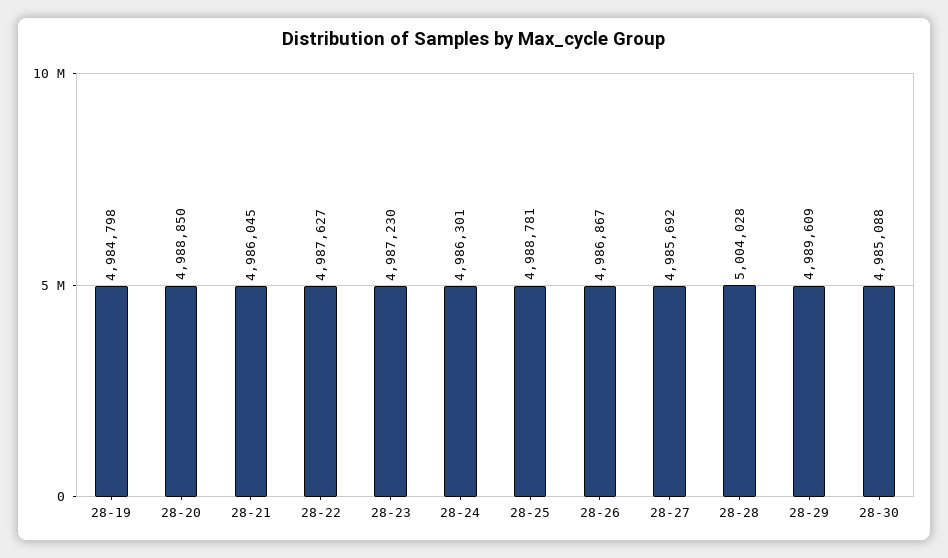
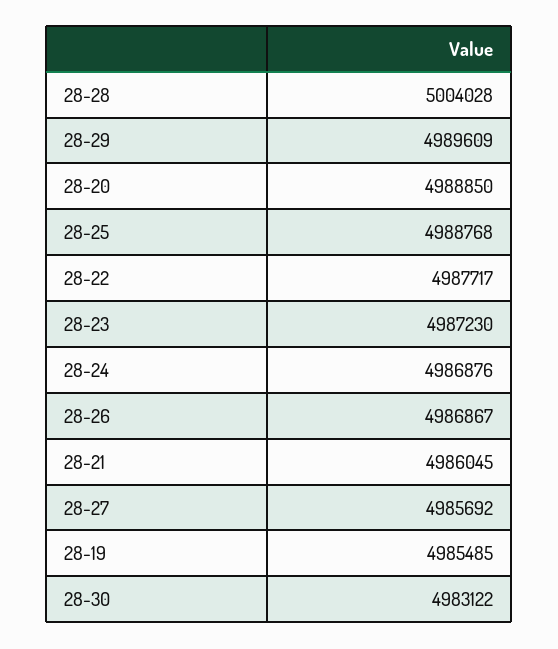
28-19: 4984798 -> 4985485
28-22: 4987627 -> 4987717
28-24: 4986301 -> 4986876
28-25: 4988781 -> 4988768
28-30: 4985088 -> 4983122

